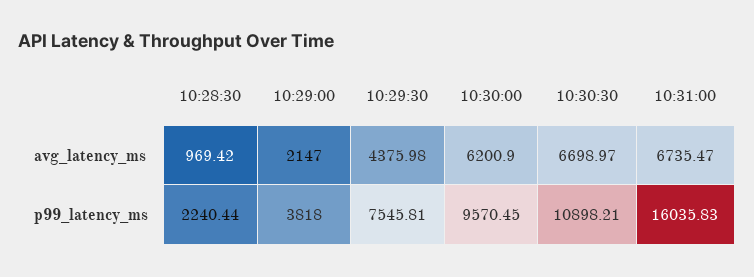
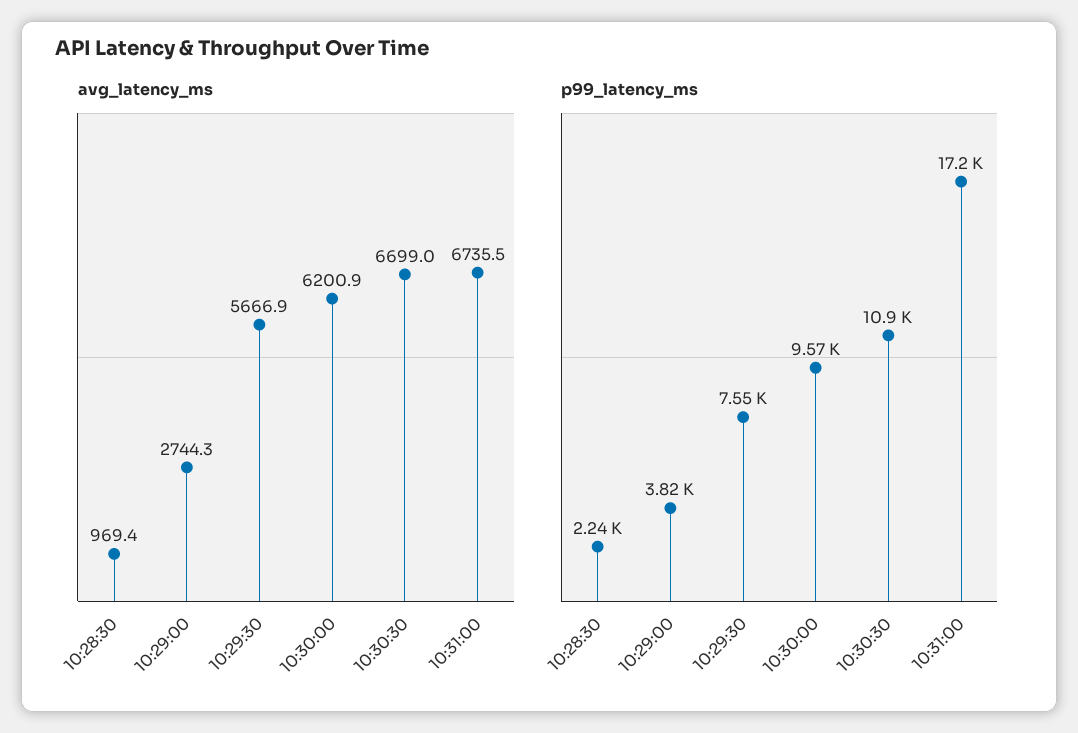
avg_latency_ms, 10:29:00: 2147 -> 2744.3
avg_latency_ms, 10:29:30: 4375.98 -> 5666.9
p99_latency_ms, 10:31:00: 16035.83 -> 17200

